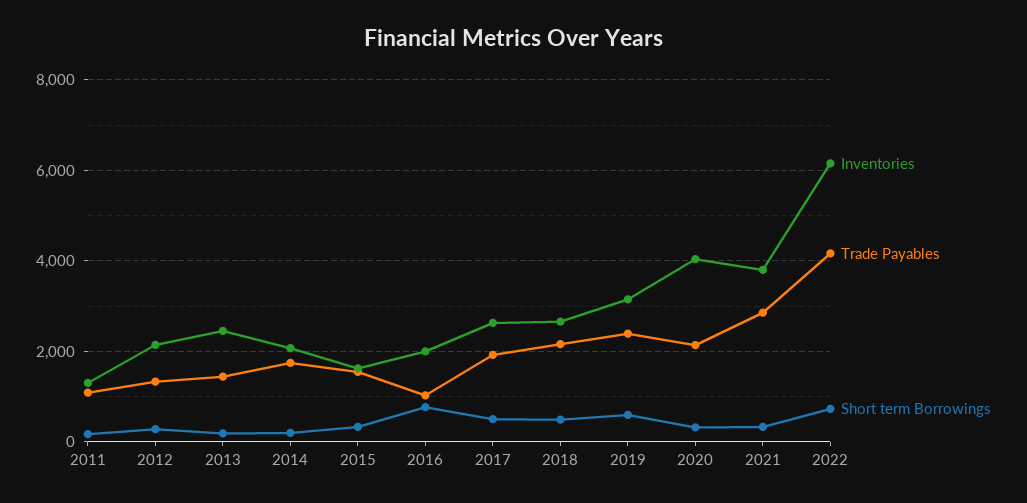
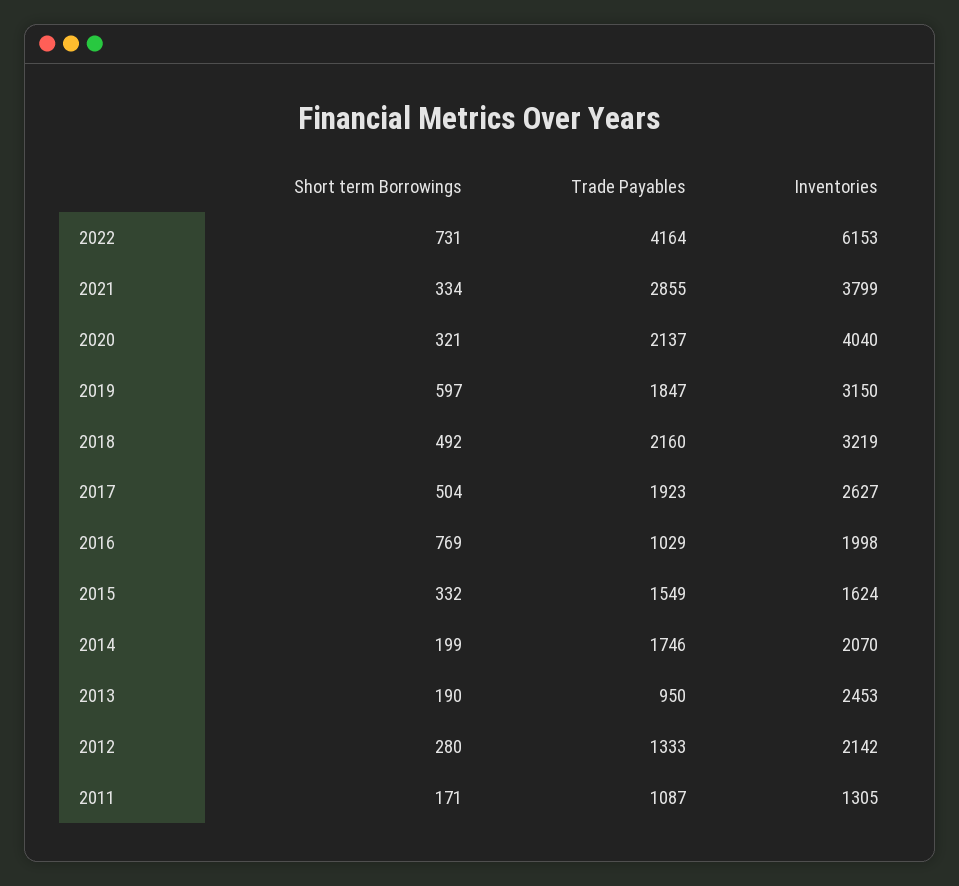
Trade Payables, 2013: 1400 -> 950
Inventories, 2018: 2600 -> 3219
Trade Payables, 2019: 2400 -> 1847

